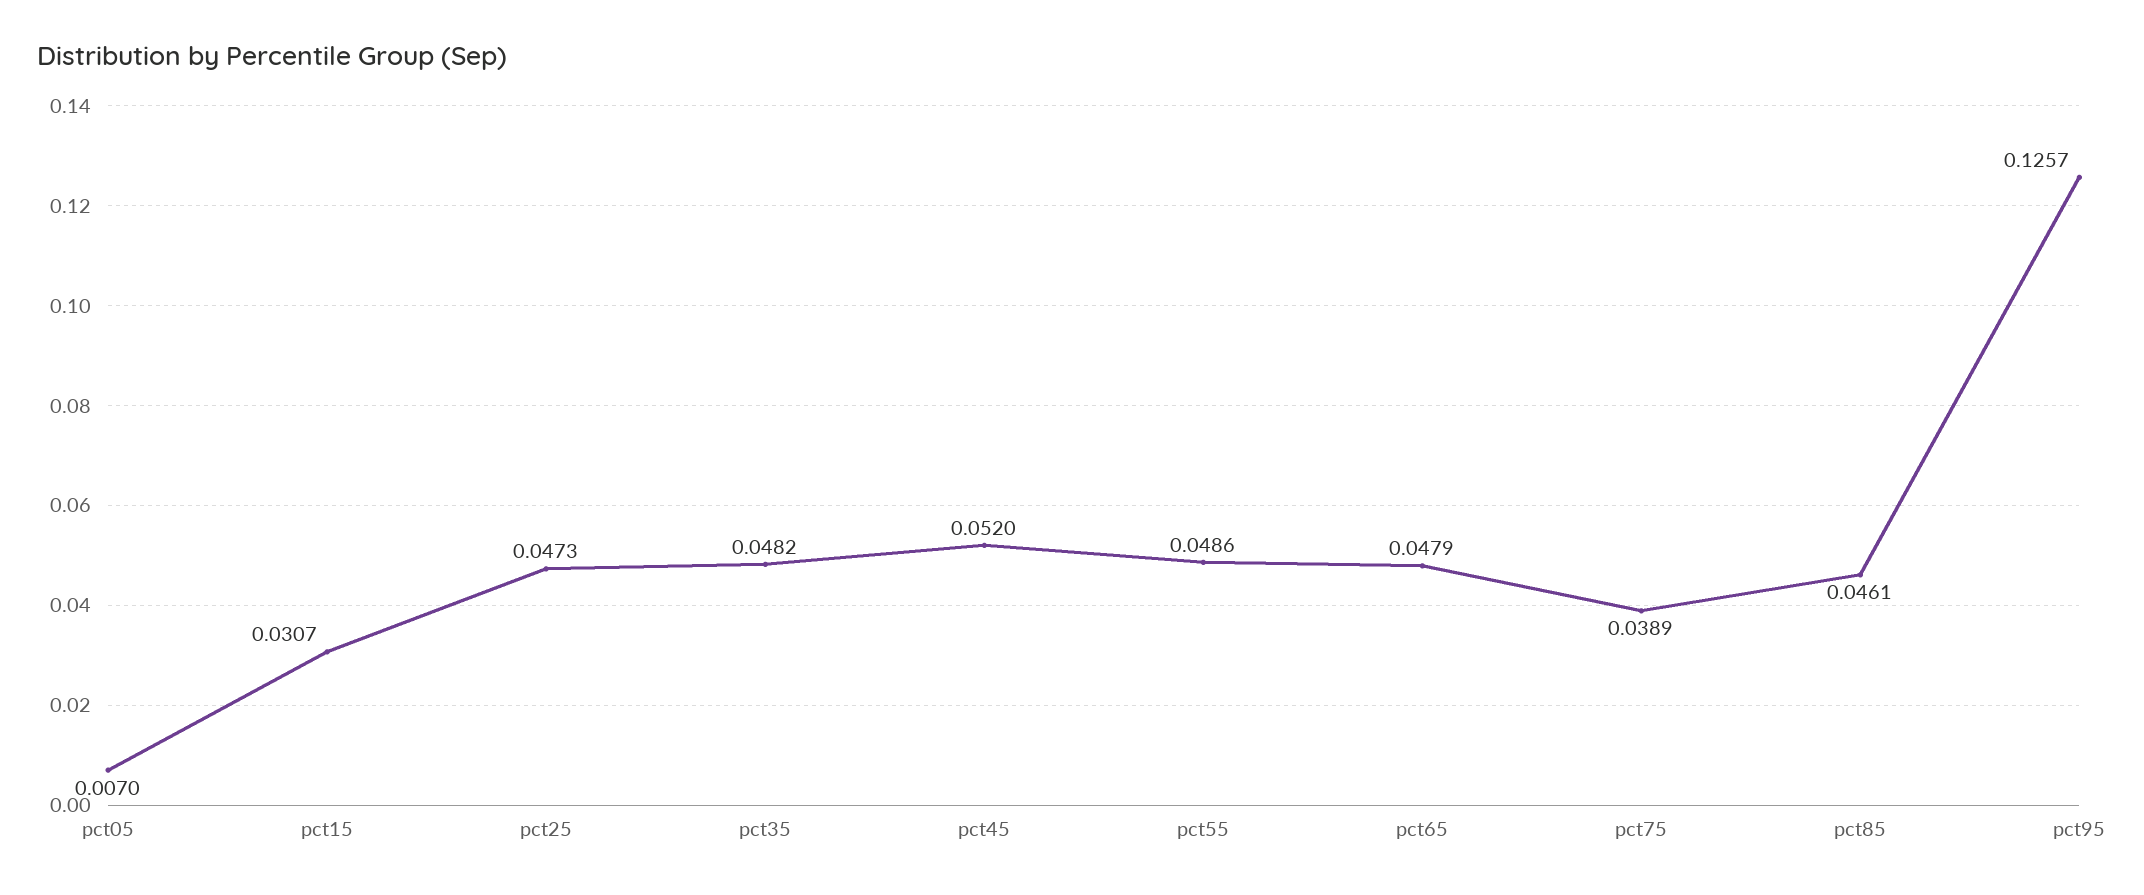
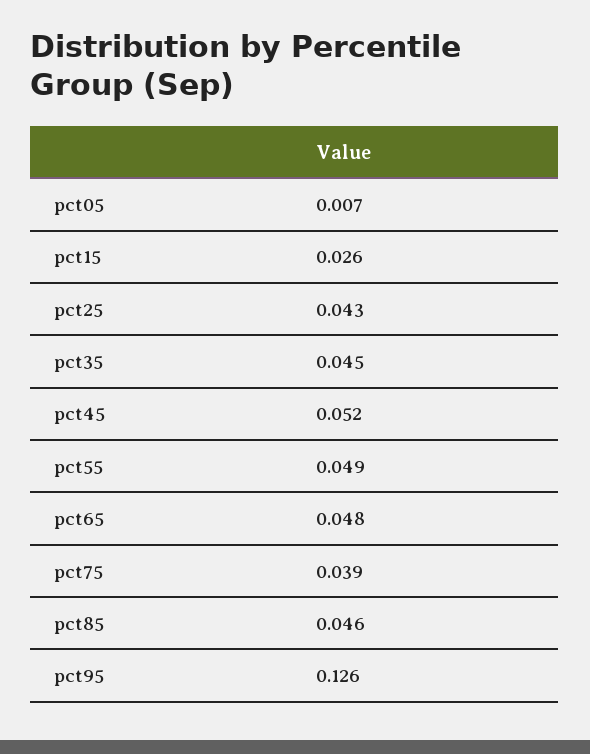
pct15: 0.0307 -> 0.026
pct25: 0.0473 -> 0.043
pct35: 0.0482 -> 0.045

